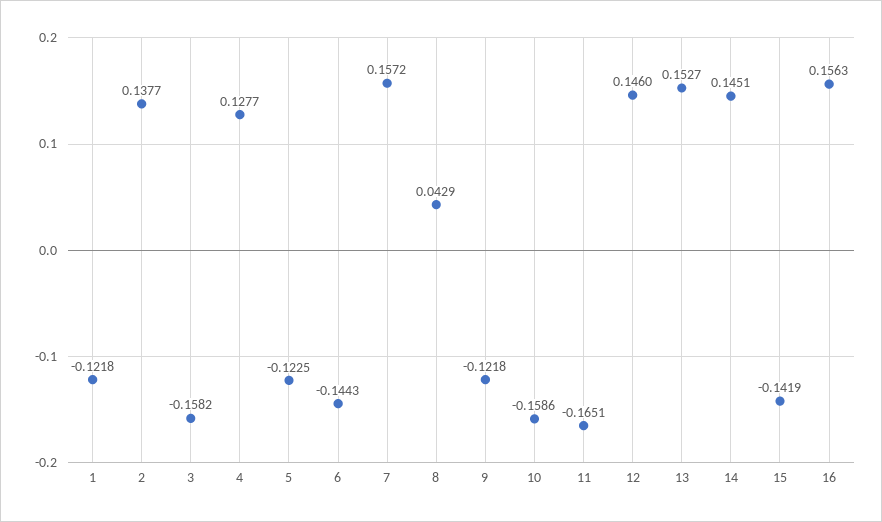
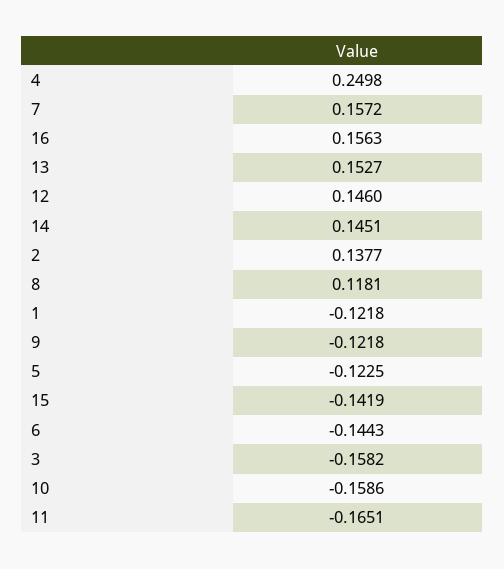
4: 0.1277 -> 0.2498
8: 0.0429 -> 0.1181

